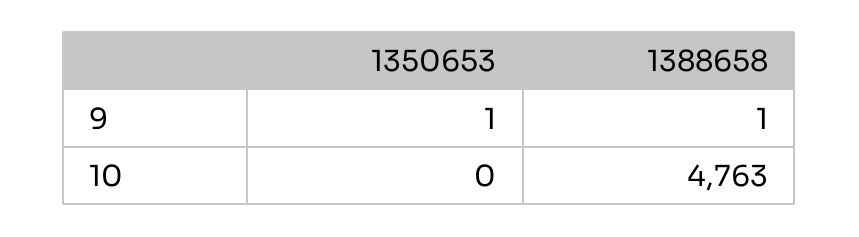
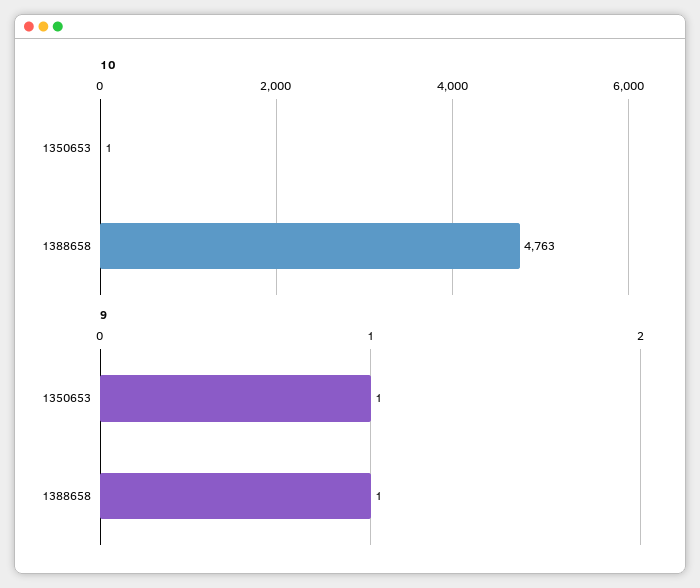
10, 1350653: 0 -> 1

